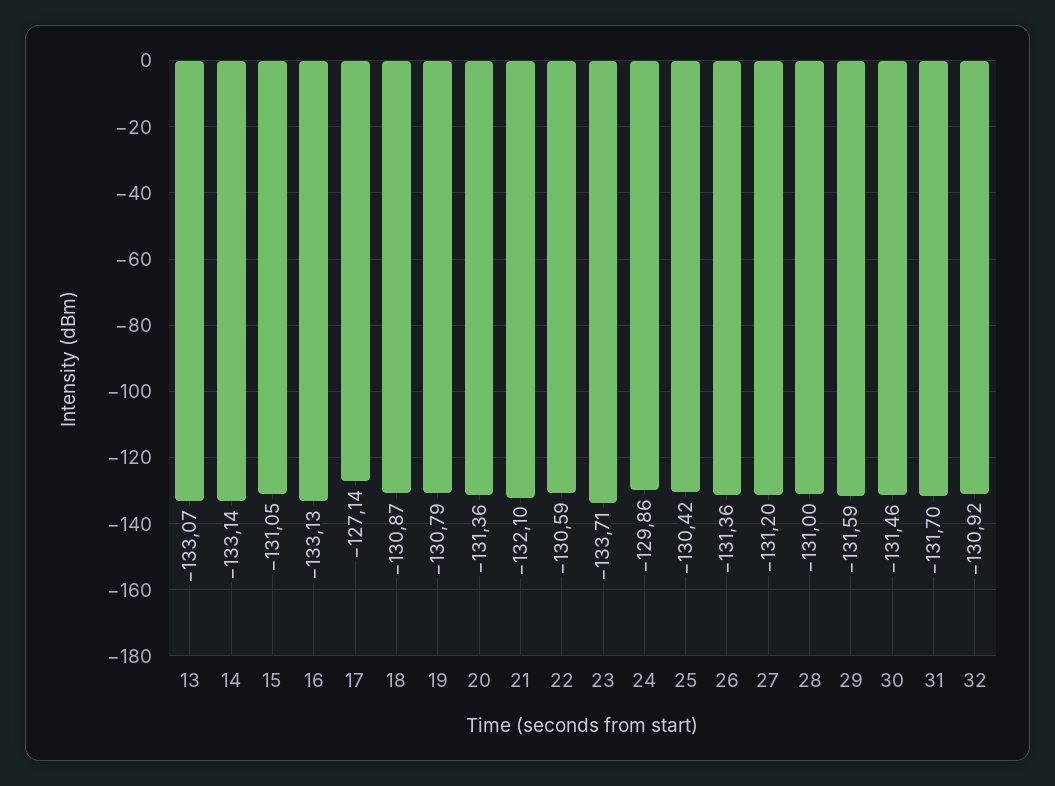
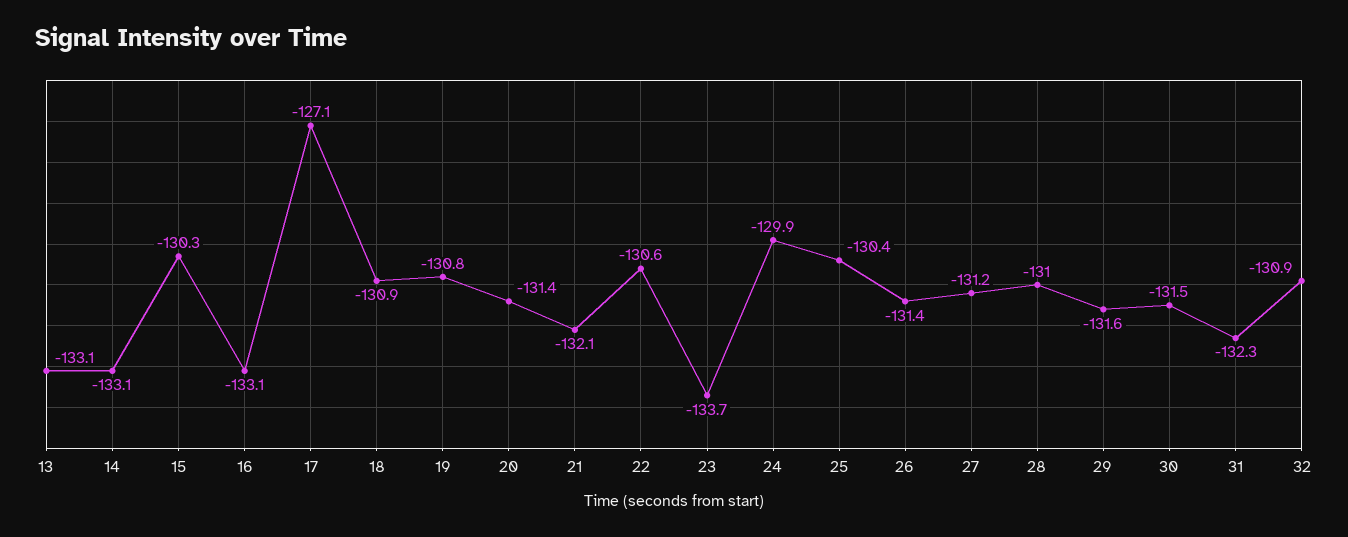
15: -131.05 -> -130.3
31: -131.7 -> -132.3

